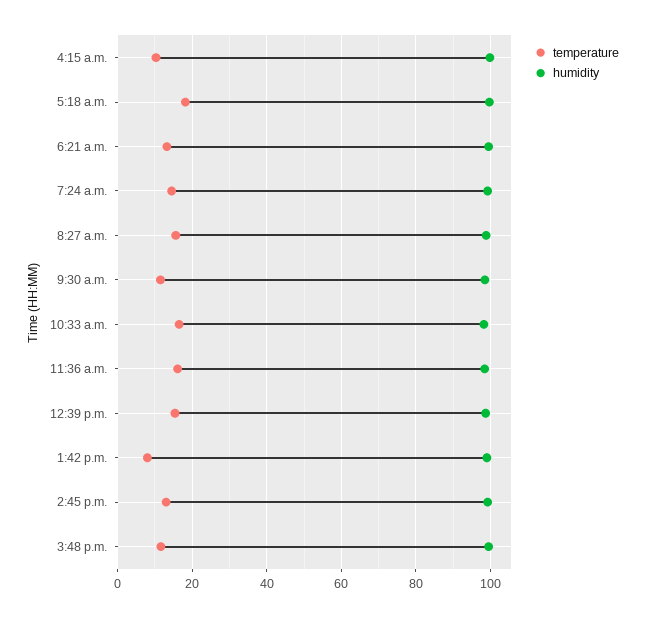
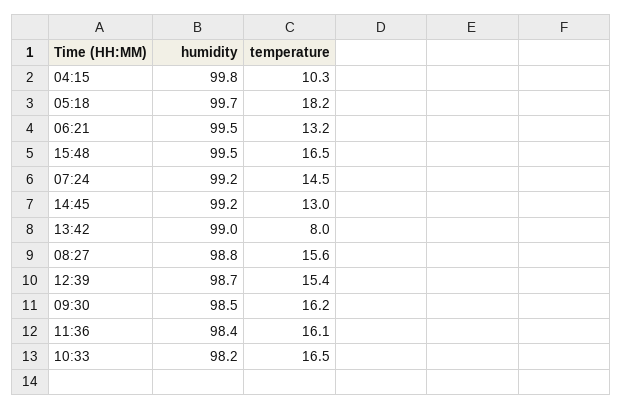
temperature, 9:30 a.m.: 12 -> 16.2
temperature, 3:48 p.m.: 12 -> 16.5

